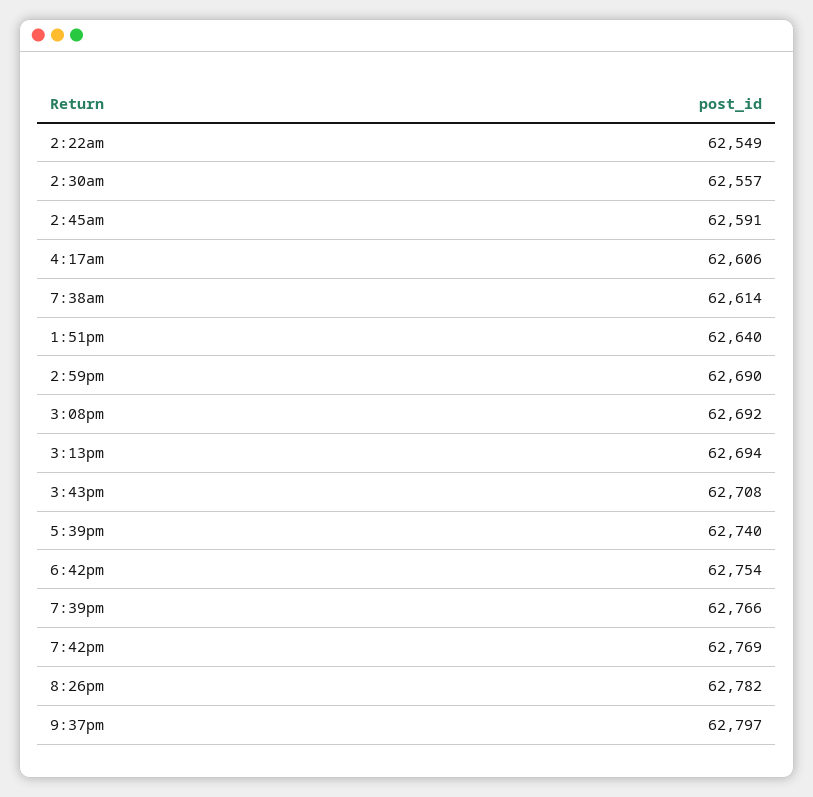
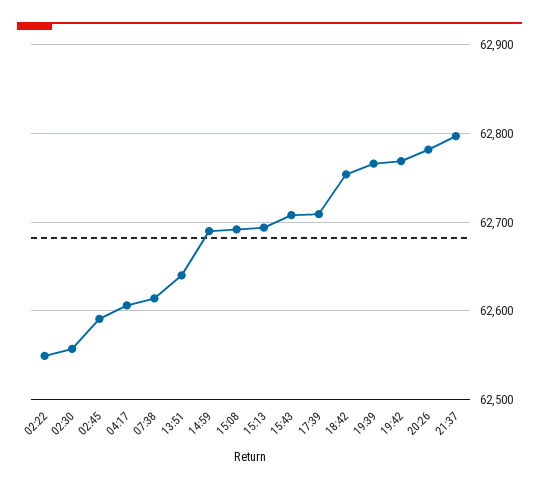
5:39pm: 62740 -> 62710

